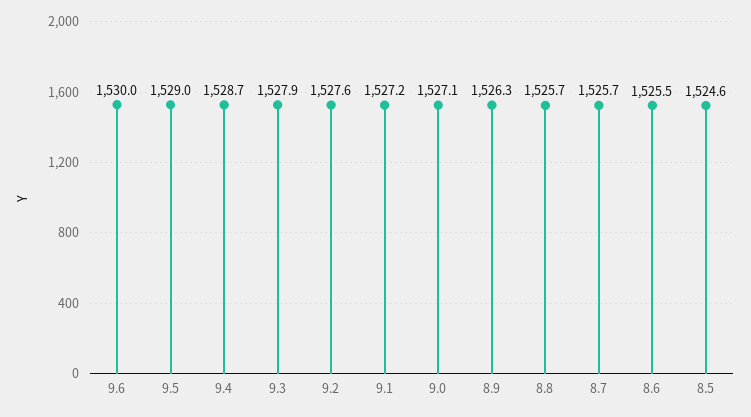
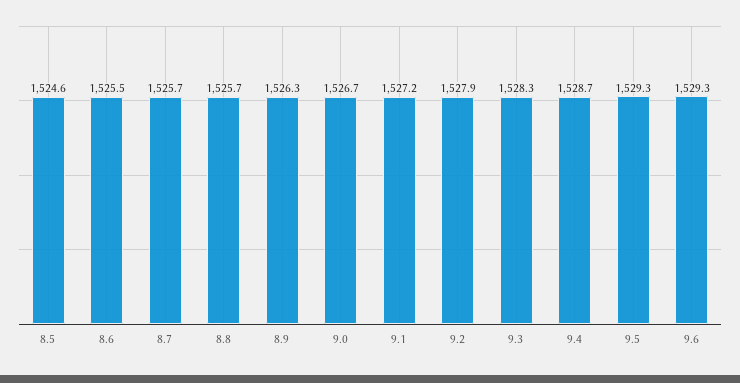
9.6: 1530 -> 1529.3
9.5: 1529 -> 1529.3
9.3: 1527.9 -> 1528.3
9.2: 1527.6 -> 1527.9
9.0: 1527.1 -> 1526.7

